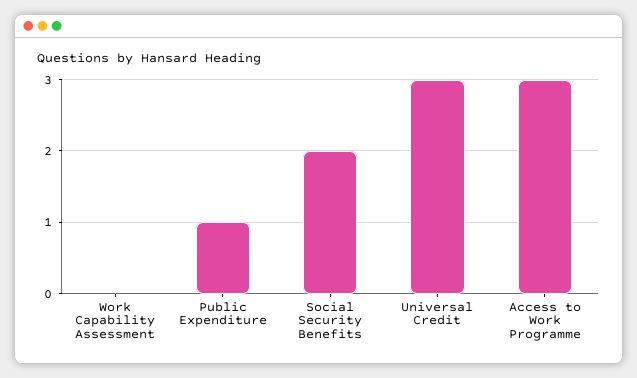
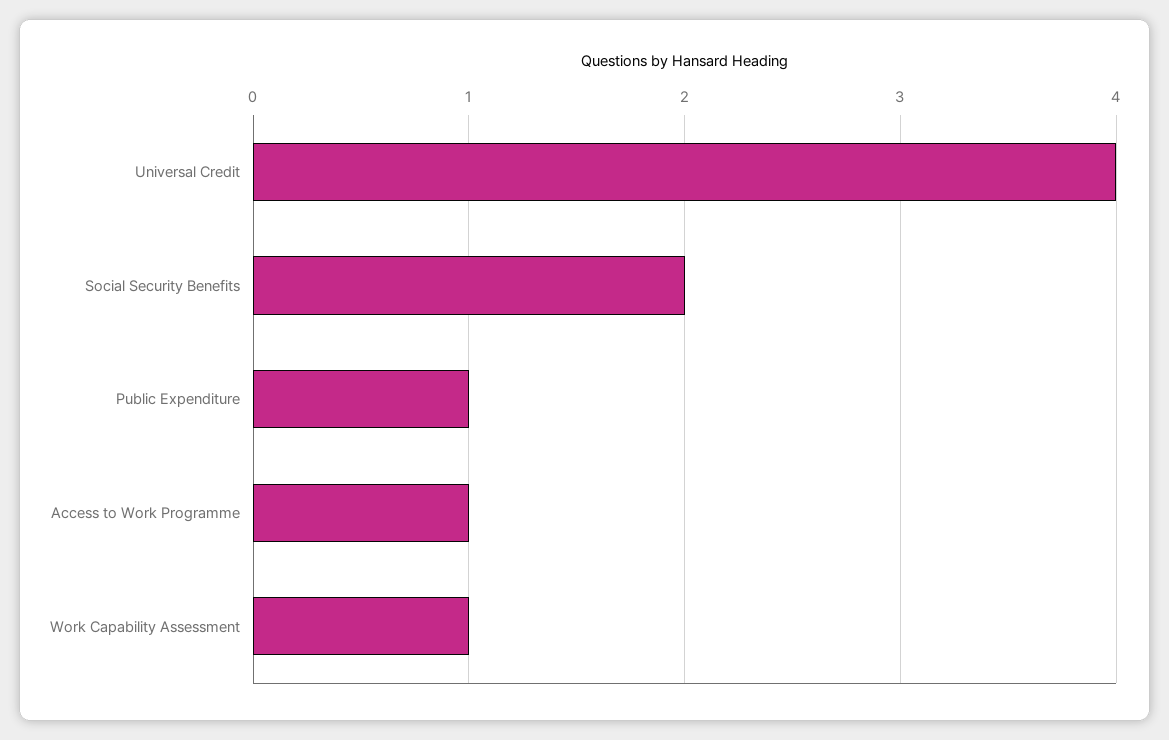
Work Capability Assessment: 0 -> 1
Universal Credit: 3 -> 4
Access to Work Programme: 3 -> 1

